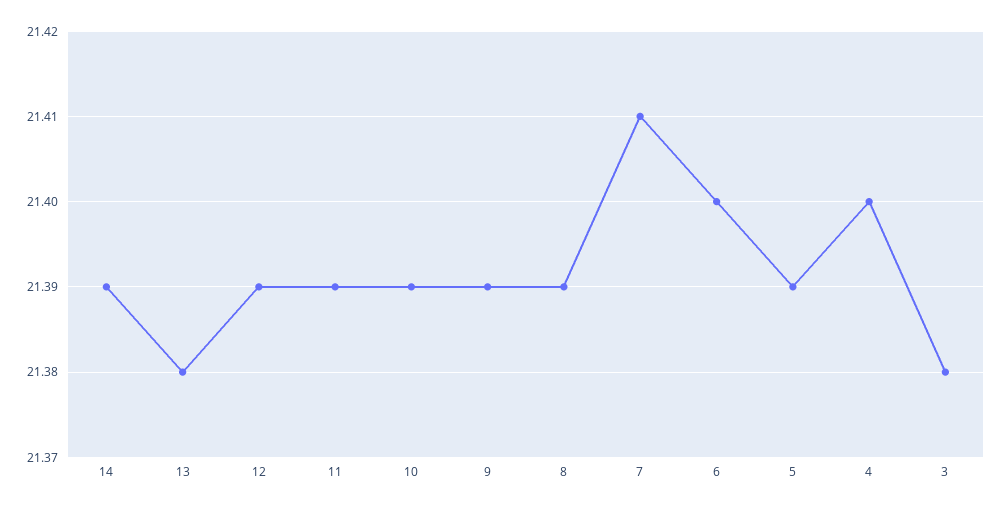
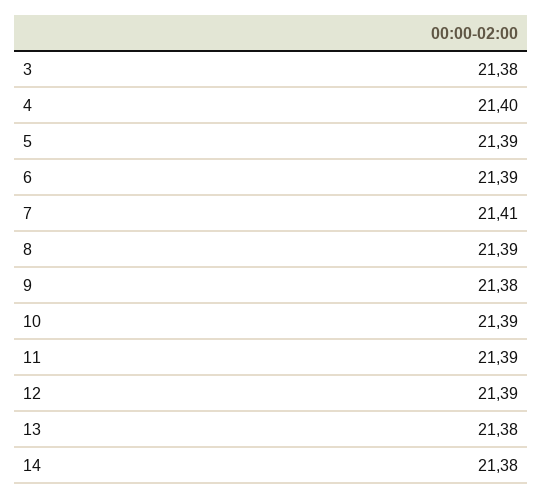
14: 21.39 -> 21.38
9: 21.39 -> 21.38
6: 21.4 -> 21.39

